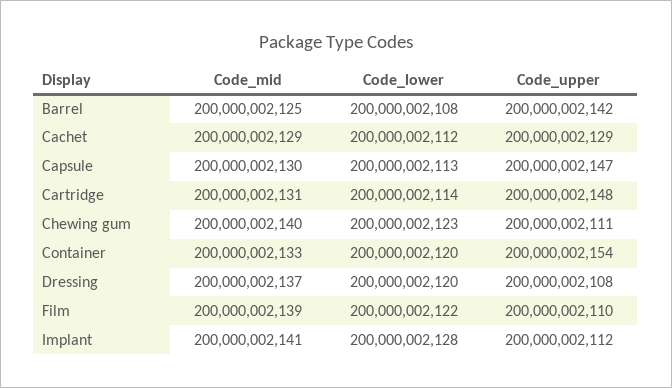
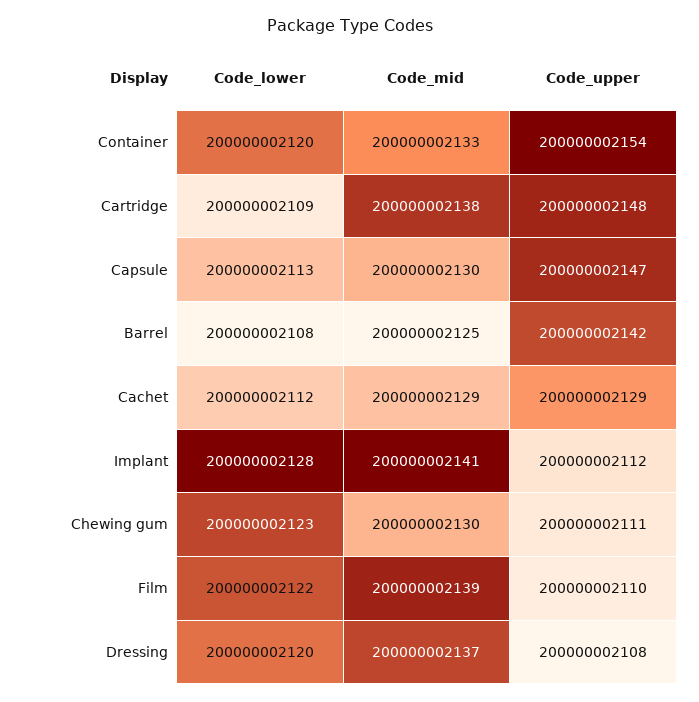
Code_mid, Cartridge: 200000002131 -> 200000002138
Code_lower, Cartridge: 200000002114 -> 200000002109
Code_mid, Chewing gum: 200000002140 -> 200000002130

